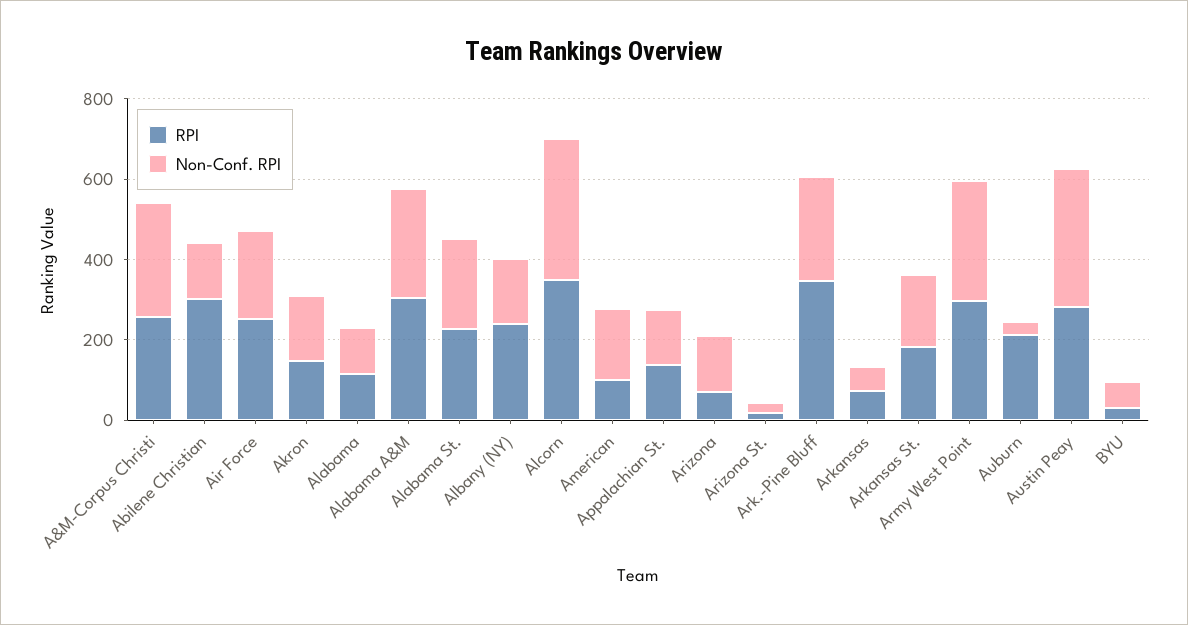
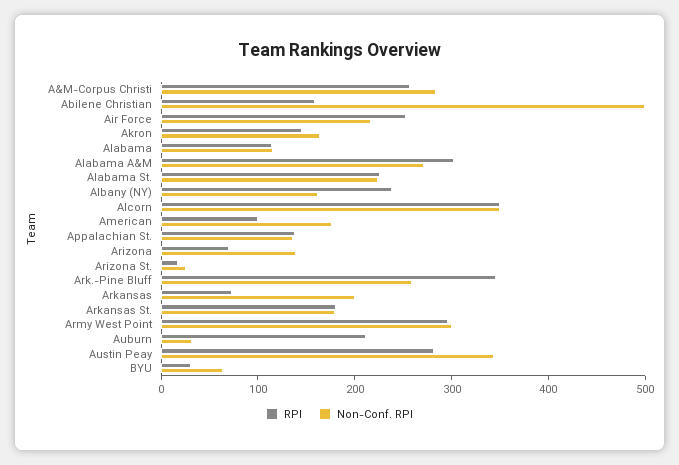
RPI, Abilene Christian: 300 -> 160
Non-Conf. RPI, Abilene Christian: 150 -> 500
Non-Conf. RPI, Arkansas: 50 -> 200

